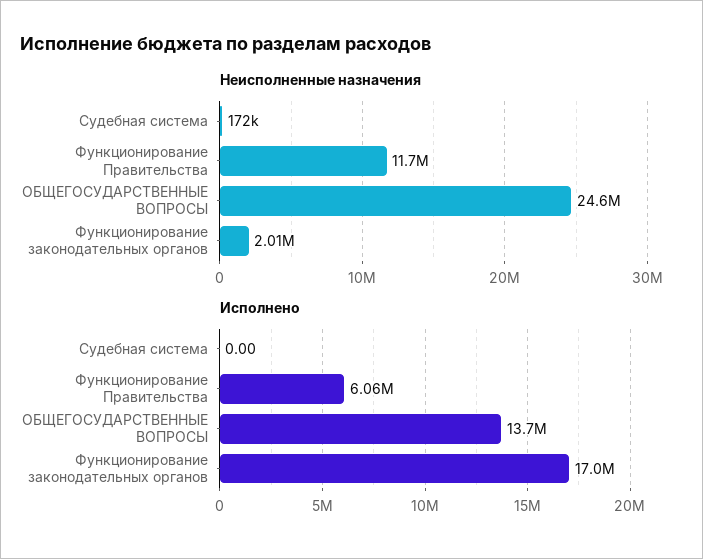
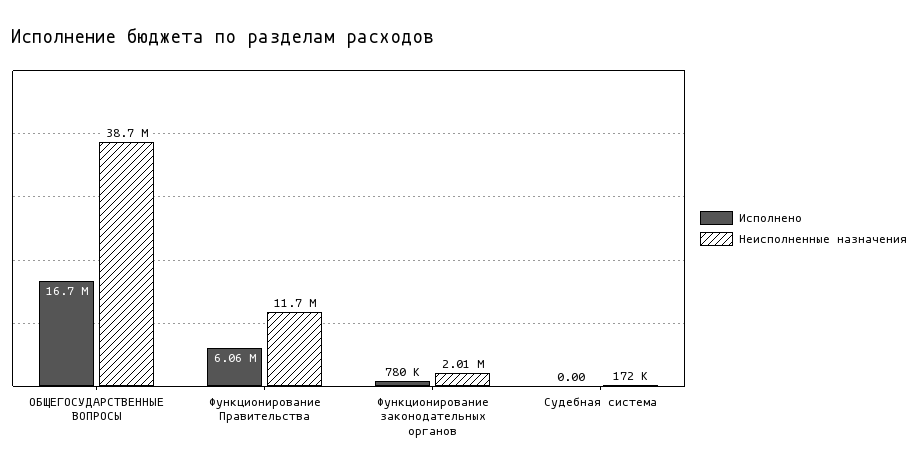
Неисполненные назначения, ОБЩЕГОСУДАРСТВЕННЫЕ ВОПРОСЫ: 24600000 -> 38700000
Исполнено, ОБЩЕГОСУДАРСТВЕННЫЕ ВОПРОСЫ: 13700000 -> 16700000
Исполнено, Функционирование законодательных органов: 17000000 -> 780000

